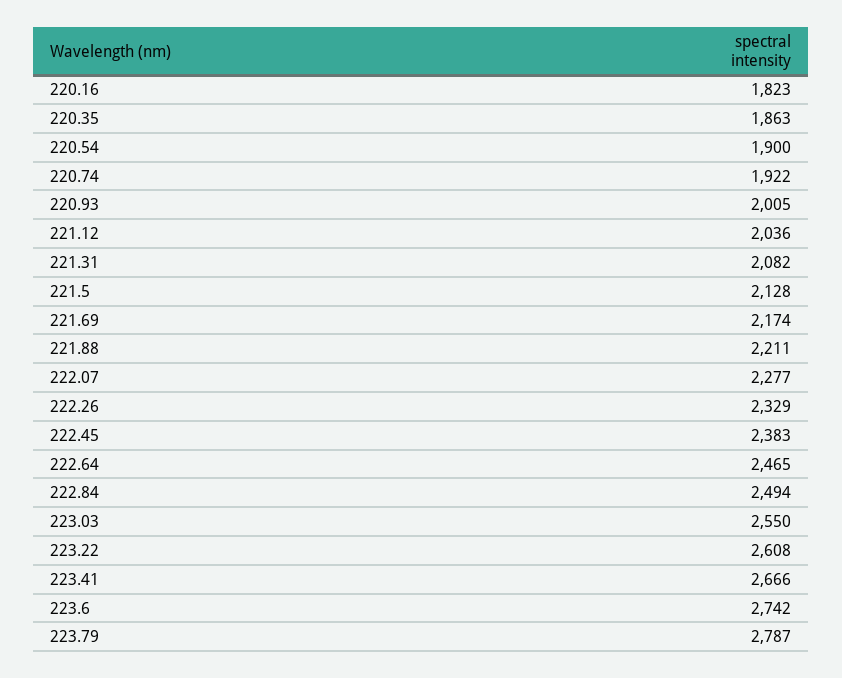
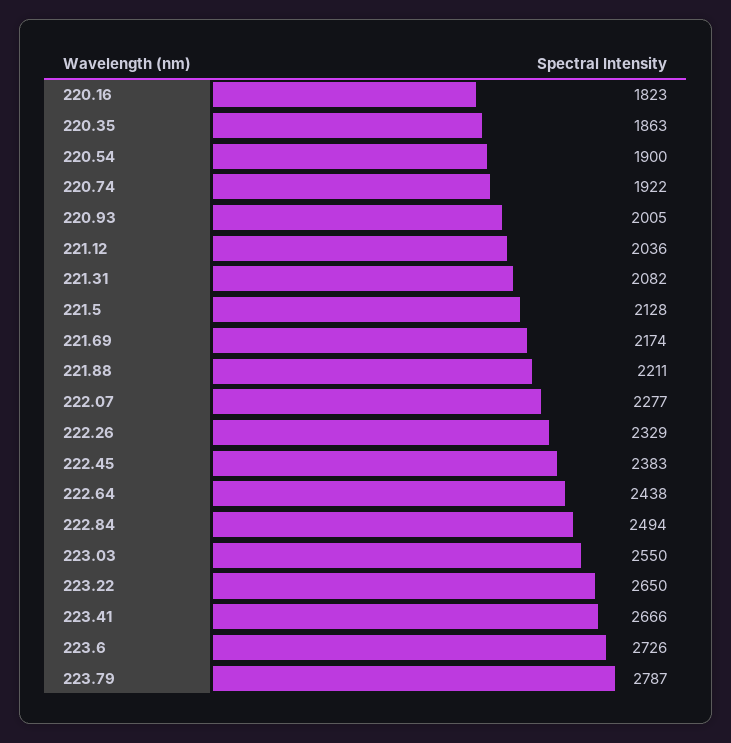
222.64: 2465 -> 2438
223.22: 2608 -> 2650
223.6: 2742 -> 2726

